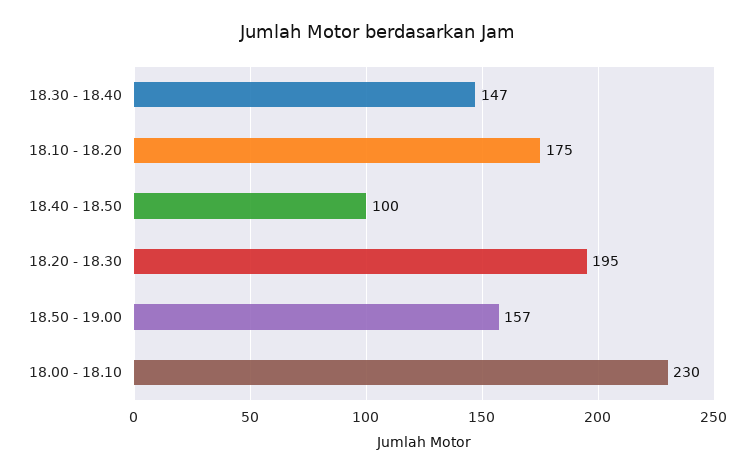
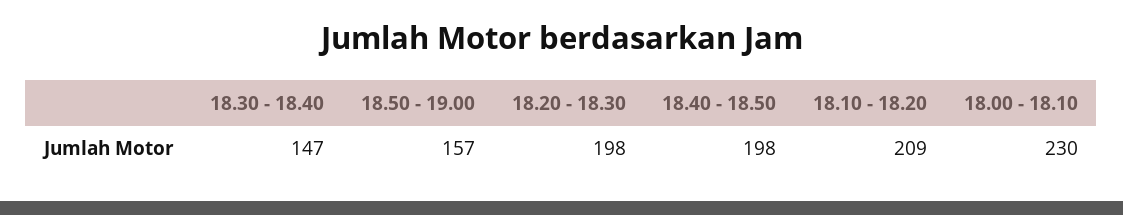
18.10 - 18.20: 175 -> 209
18.40 - 18.50: 100 -> 198
18.20 - 18.30: 195 -> 198

